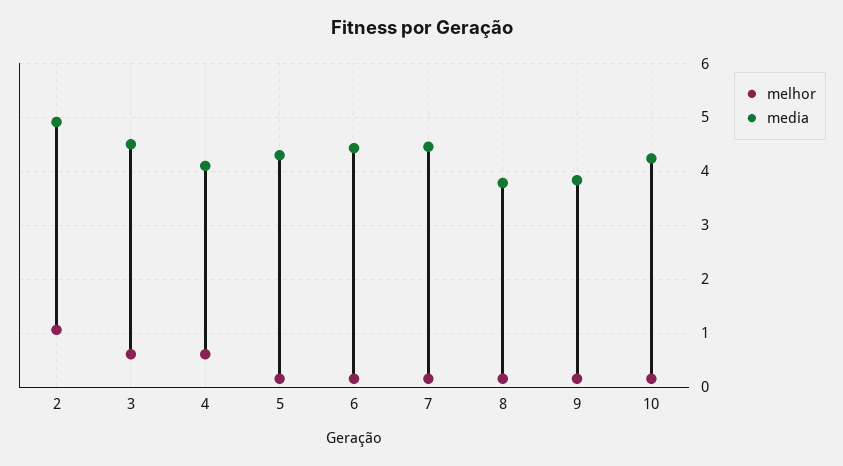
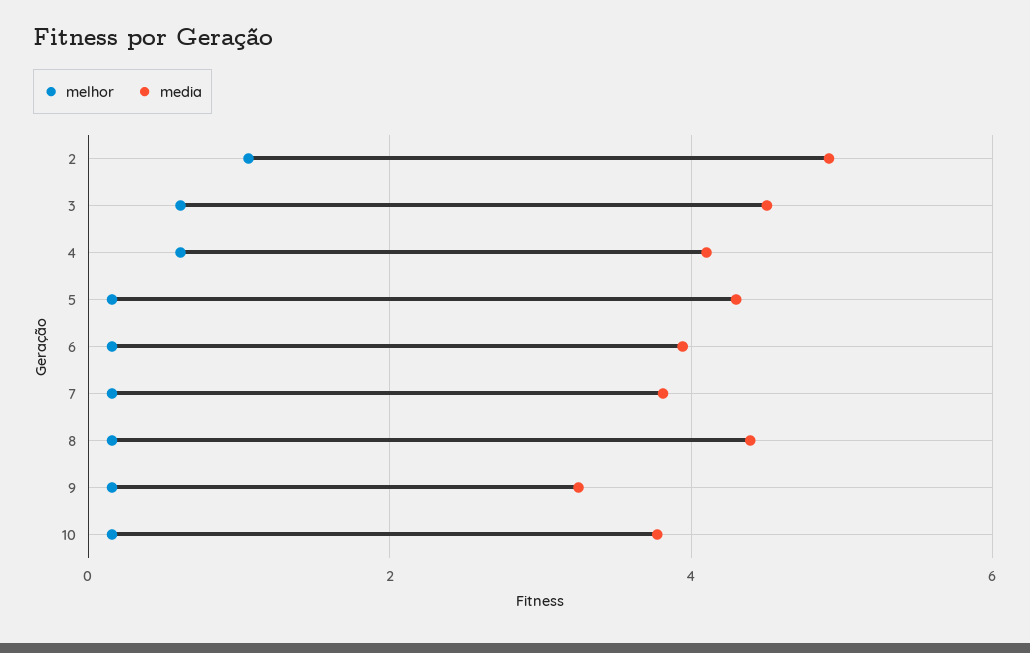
media, 6: 4.4 -> 4
media, 7: 4.4 -> 3.8
media, 8: 3.8 -> 4.4
media, 9: 3.8 -> 3.2
media, 10: 4.2 -> 3.8

